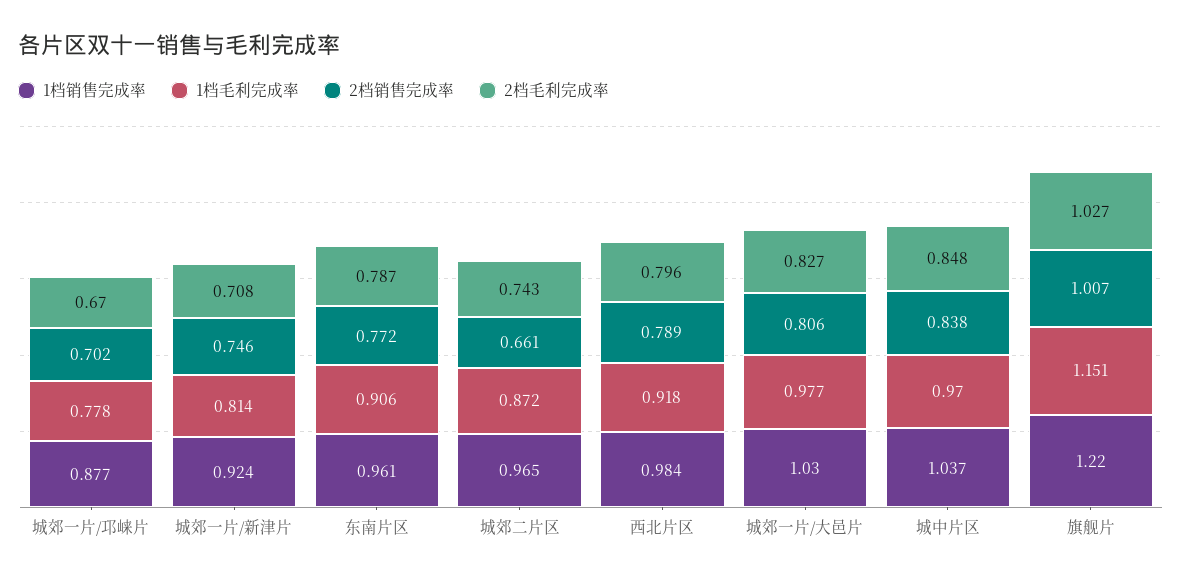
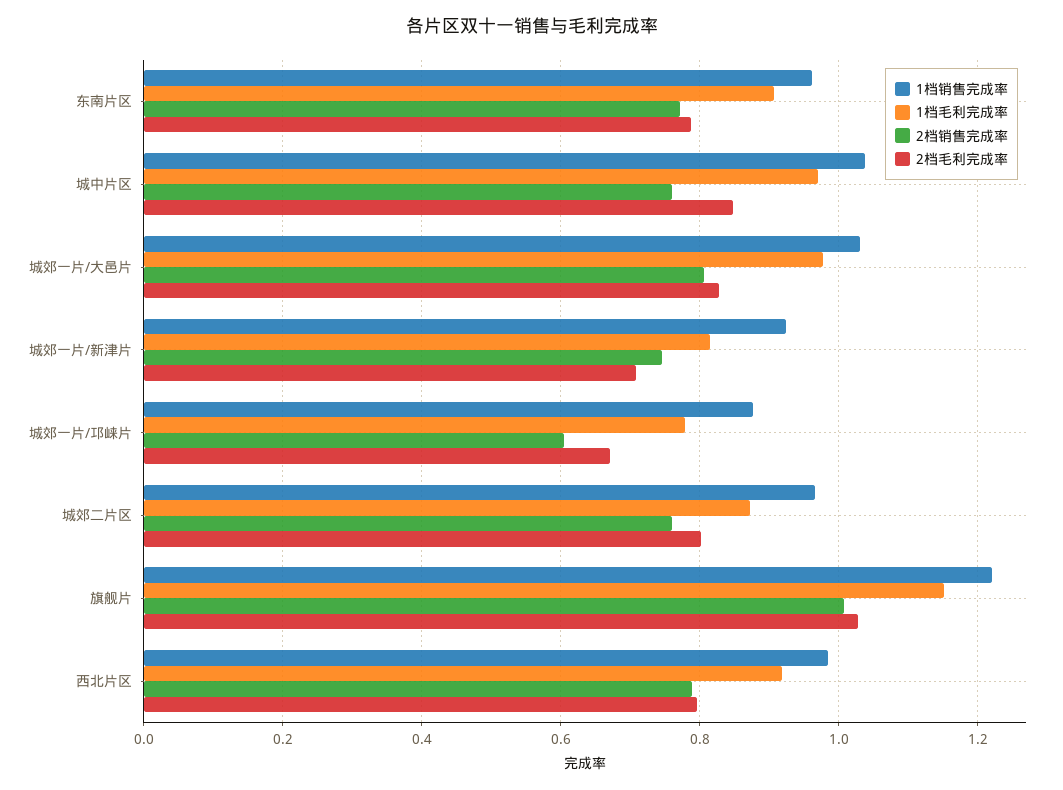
2档销售完成率, 城郊一片/邛崃片: 0.702 -> 0.6
2档销售完成率, 城郊二片区: 0.661 -> 0.76
2档毛利完成率, 城郊二片区: 0.743 -> 0.8
2档销售完成率, 城中片区: 0.838 -> 0.76

